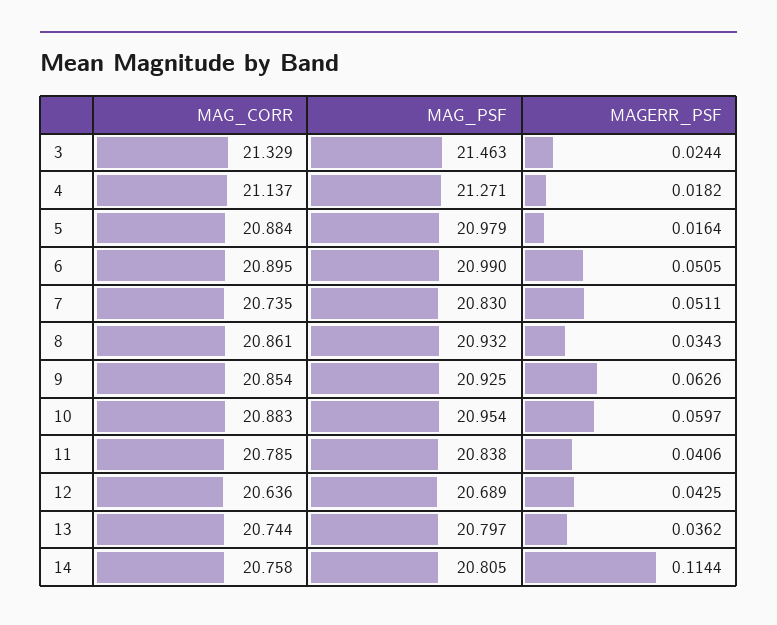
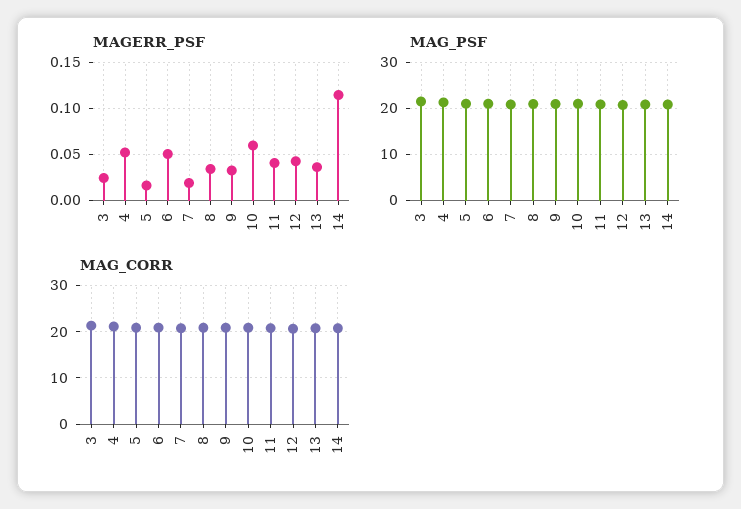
MAGERR_PSF, 4: 0.0182 -> 0.05
MAGERR_PSF, 7: 0.0511 -> 0.02
MAGERR_PSF, 9: 0.0626 -> 0.03

